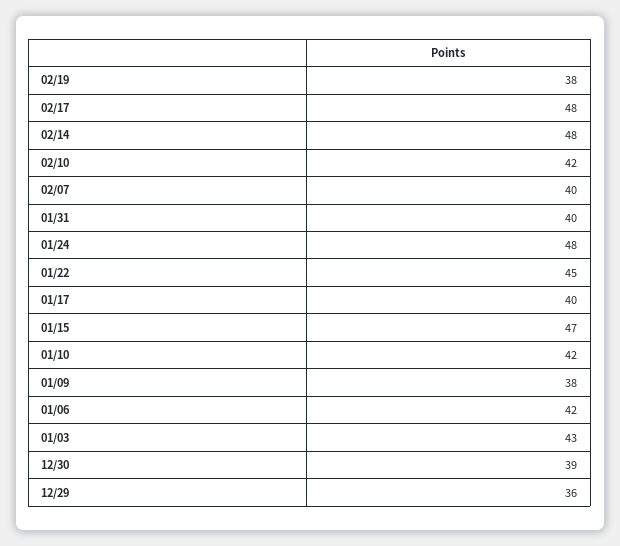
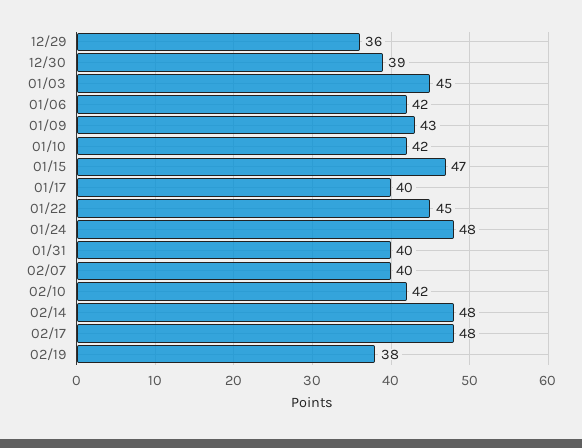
01/09: 38 -> 43
01/03: 43 -> 45

